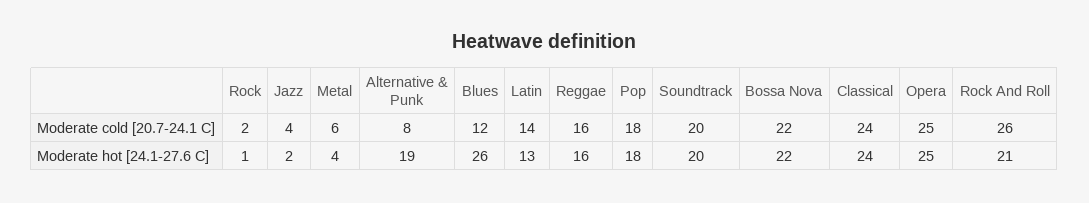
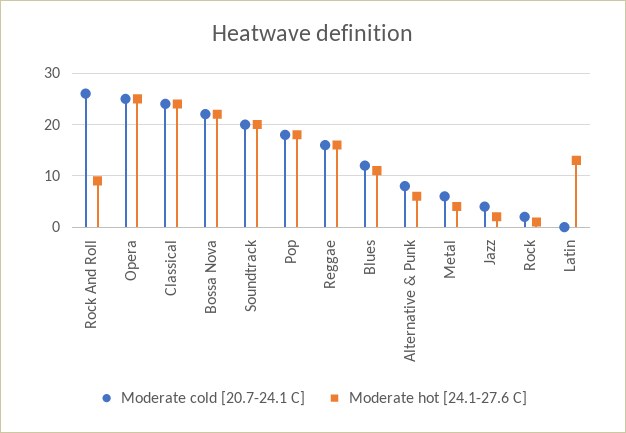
Moderate cold [20.7-24.1 C], Latin: 14 -> 0
Moderate hot [24.1-27.6 C], Alternative & Punk: 19 -> 5
Moderate hot [24.1-27.6 C], Blues: 26 -> 10
Moderate hot [24.1-27.6 C], Rock And Roll: 21 -> 10

